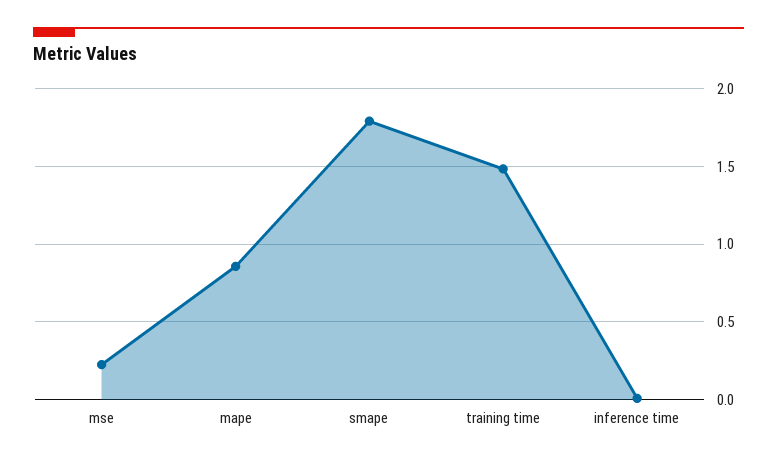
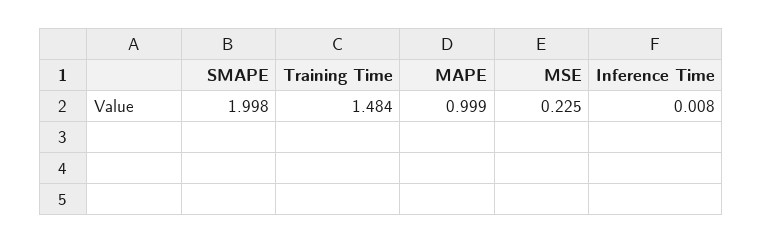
mape: 0.85 -> 0.999
smape: 1.8 -> 1.998

